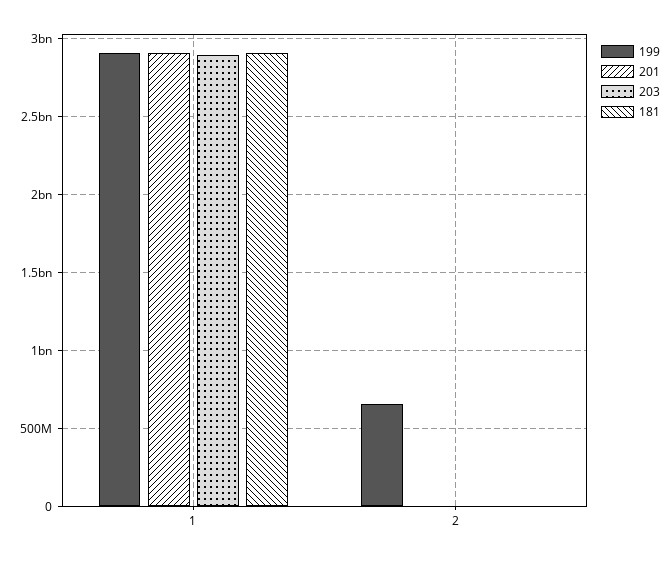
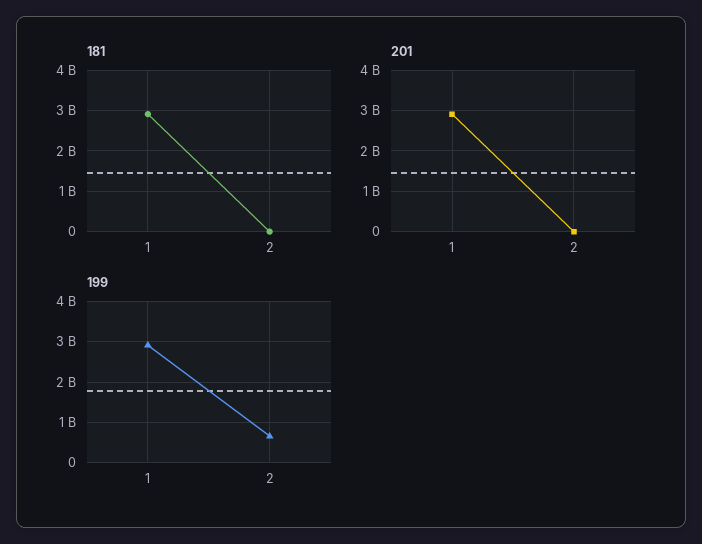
203, 1: 2900000000 -> none
203, 2: 0 -> none

